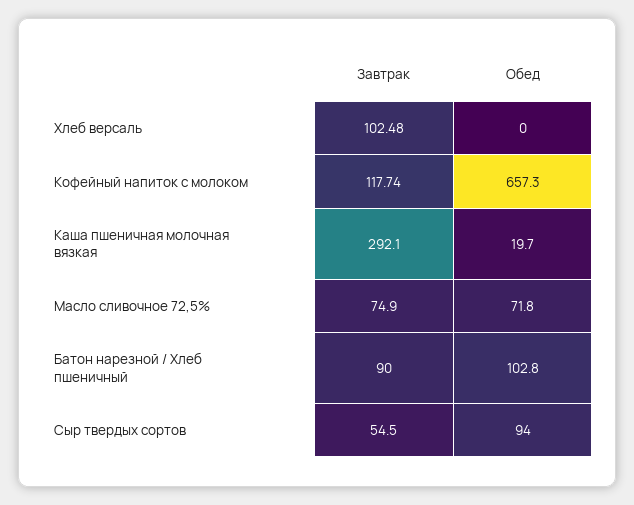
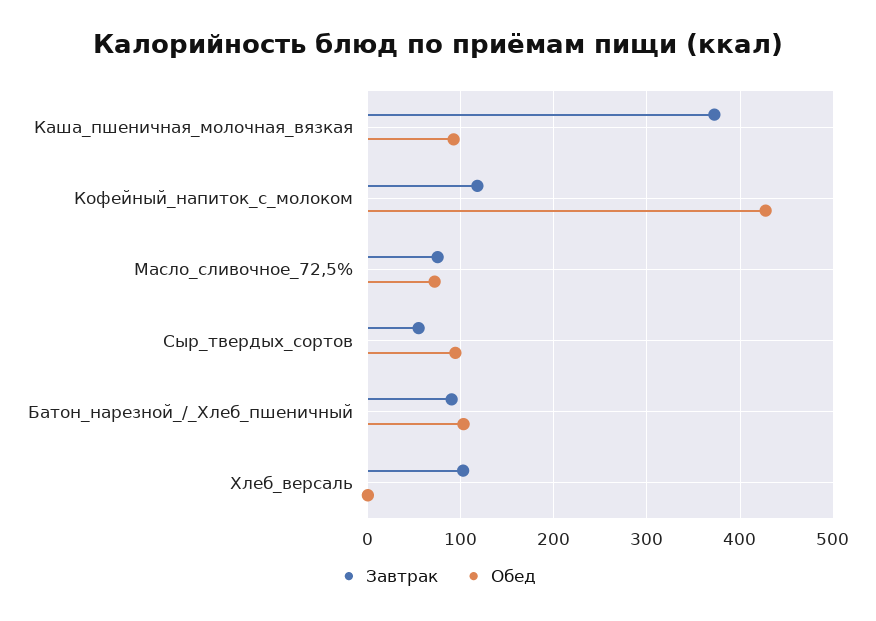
Обед, Кофейный напиток с молоком: 657.3 -> 430
Завтрак, Каша пшеничная молочная вязкая: 292.1 -> 370
Обед, Каша пшеничная молочная вязкая: 19.7 -> 90

